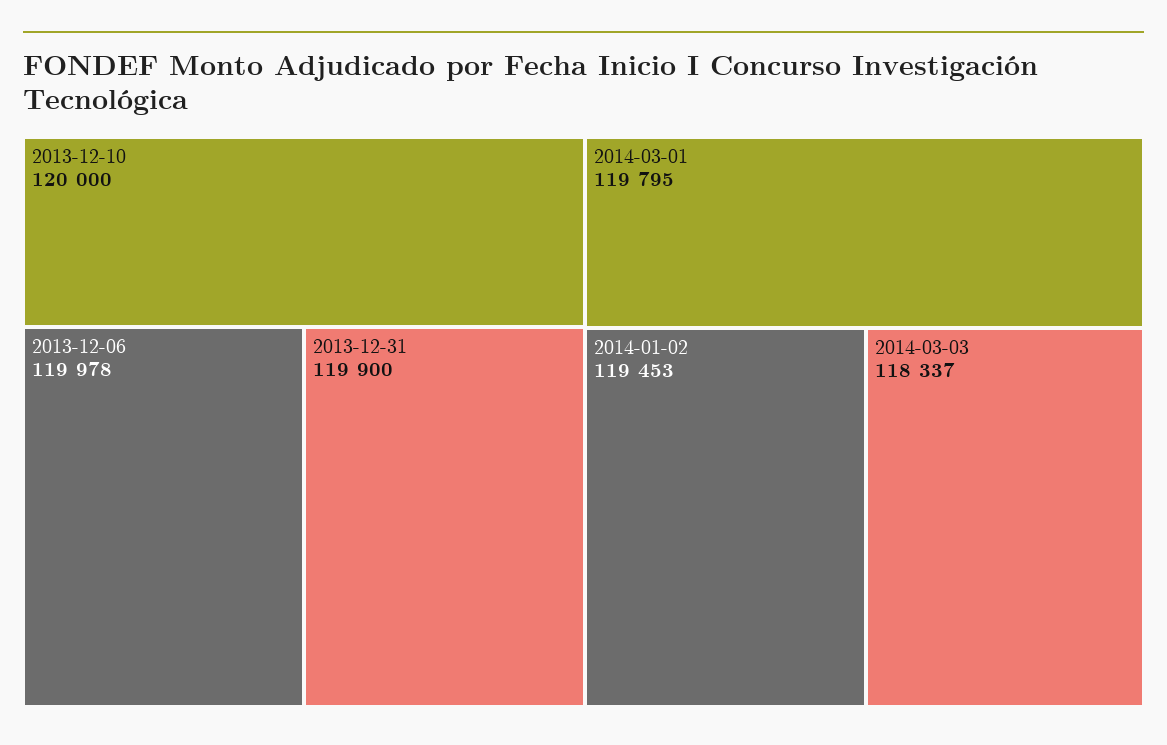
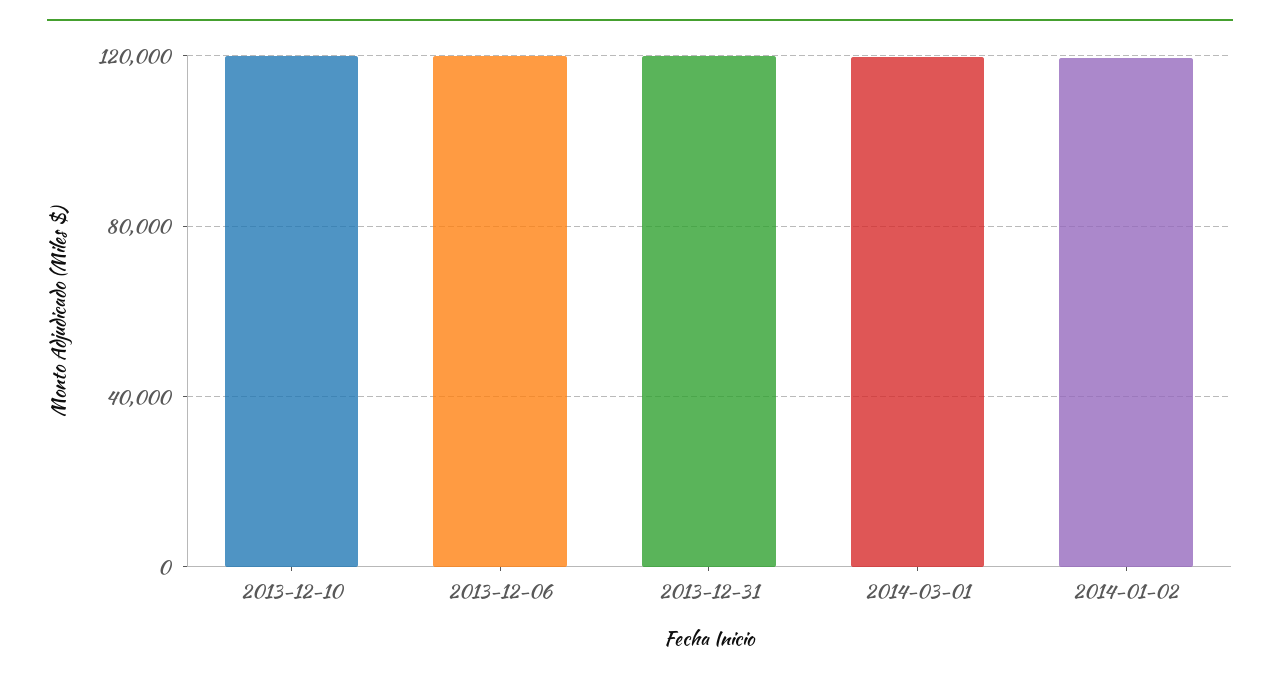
2014-03-03: 118337 -> none

